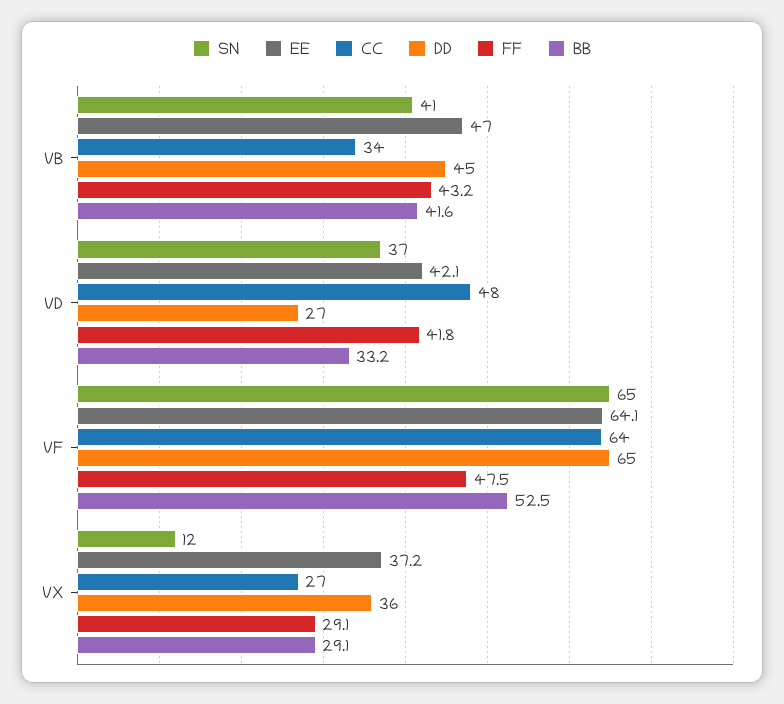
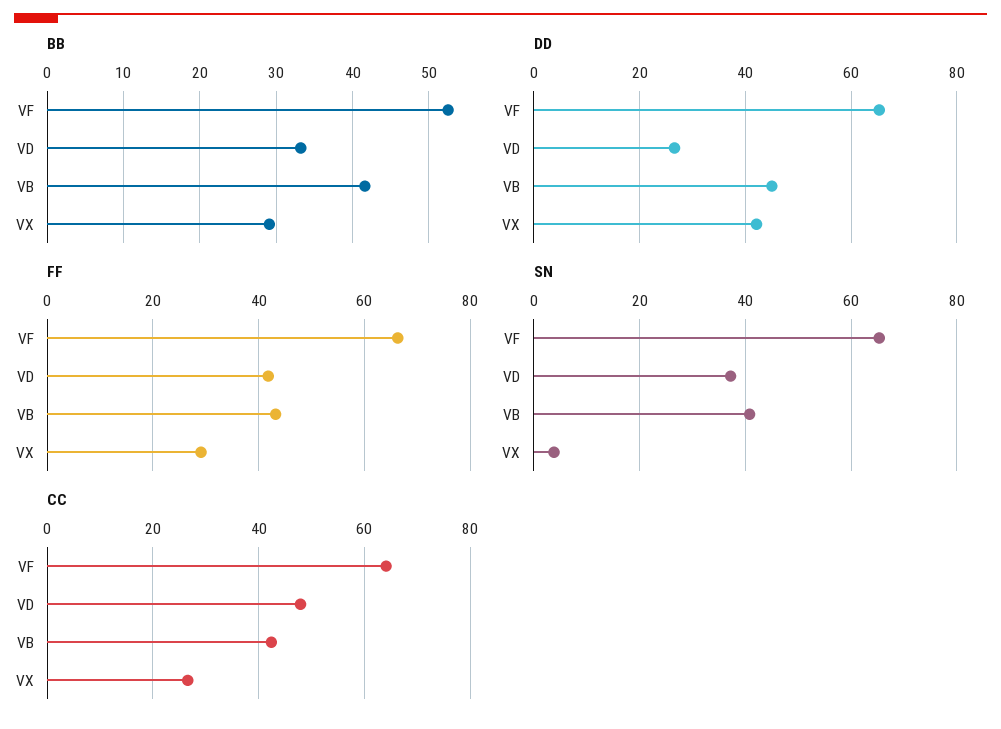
EE, VB: 47 -> none
CC, VB: 34 -> 42
EE, VD: 42.1 -> none
EE, VF: 64.1 -> none
FF, VF: 47.5 -> 66
SN, VX: 12 -> 4
EE, VX: 37.2 -> none
DD, VX: 36 -> 42

